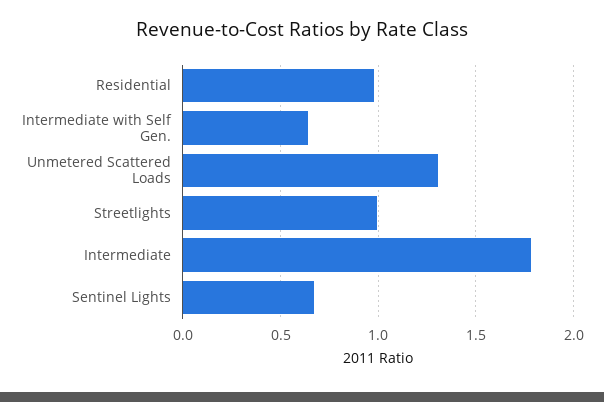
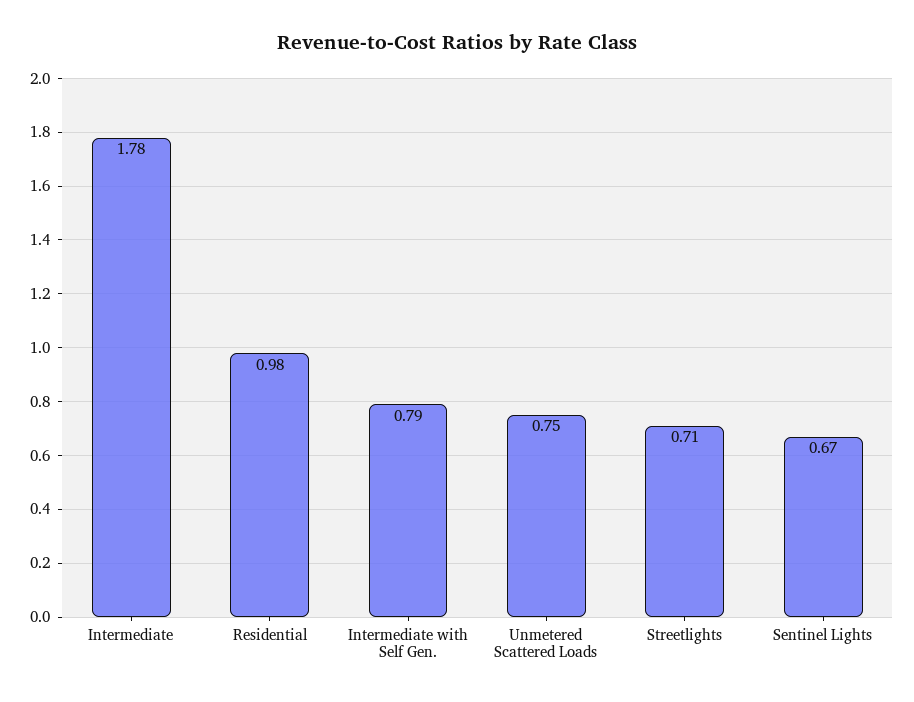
Intermediate with Self Gen.: 0.65 -> 0.79
Unmetered Scattered Loads: 1.3 -> 0.75
Streetlights: 1 -> 0.71

